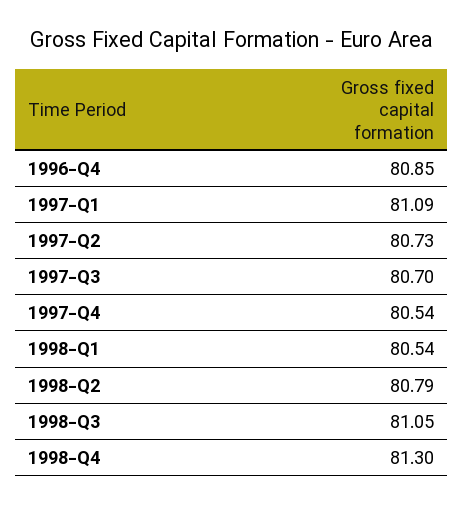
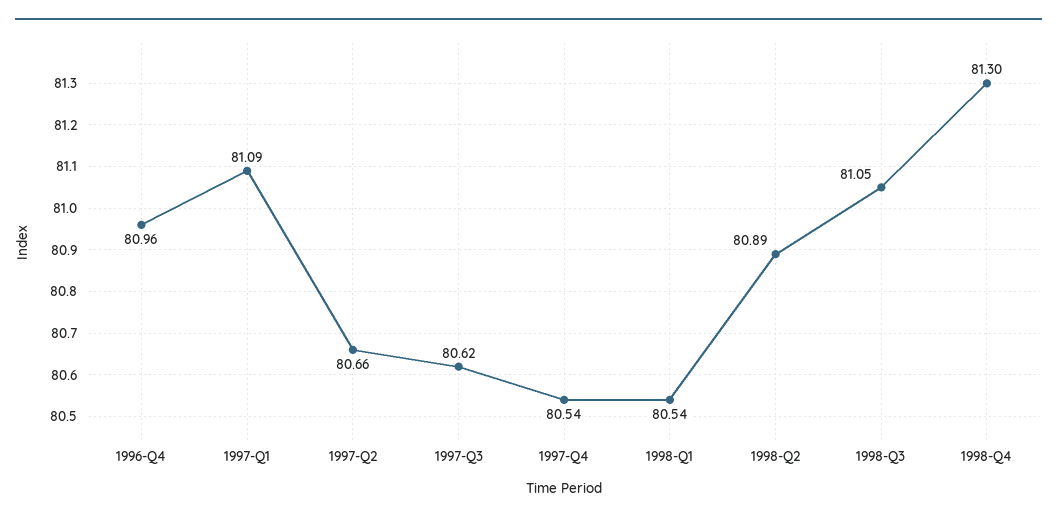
1996-Q4: 80.85 -> 80.96
1997-Q2: 80.73 -> 80.66
1997-Q3: 80.7 -> 80.62
1998-Q2: 80.79 -> 80.89

